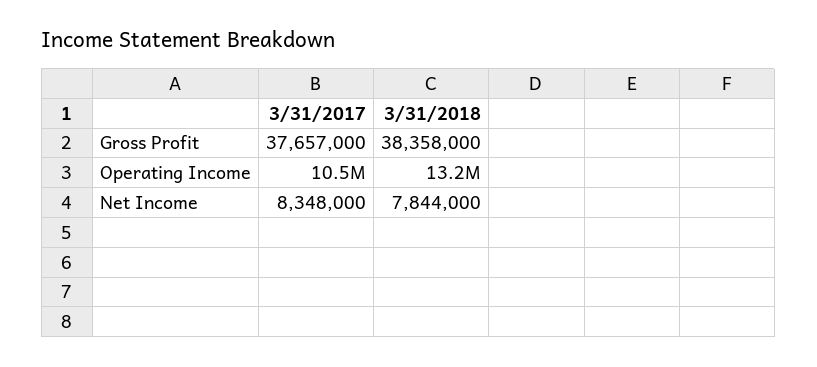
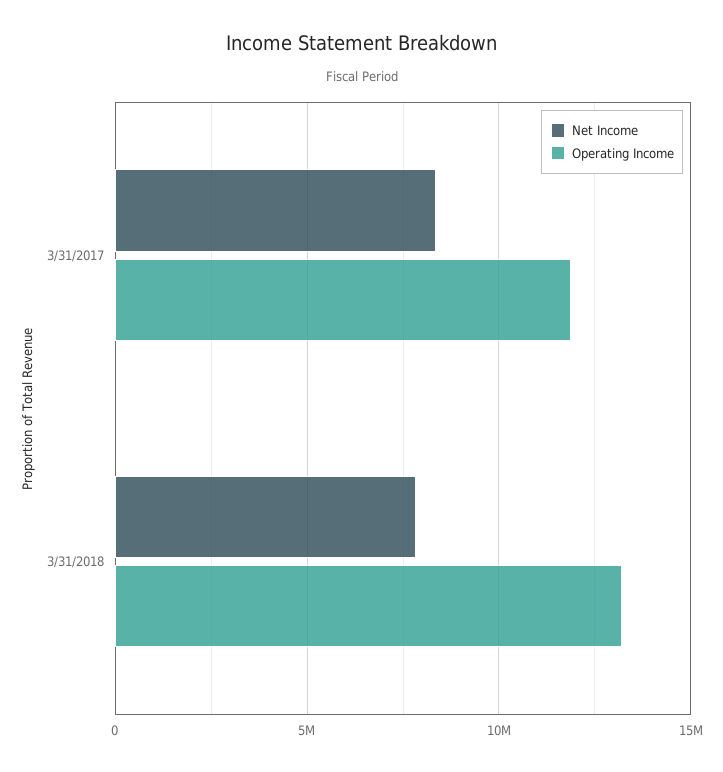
Gross Profit, 3/31/2017: 37657000 -> none
Gross Profit, 3/31/2018: 38358000 -> none
Operating Income, 3/31/2017: 10500000 -> 12000000

